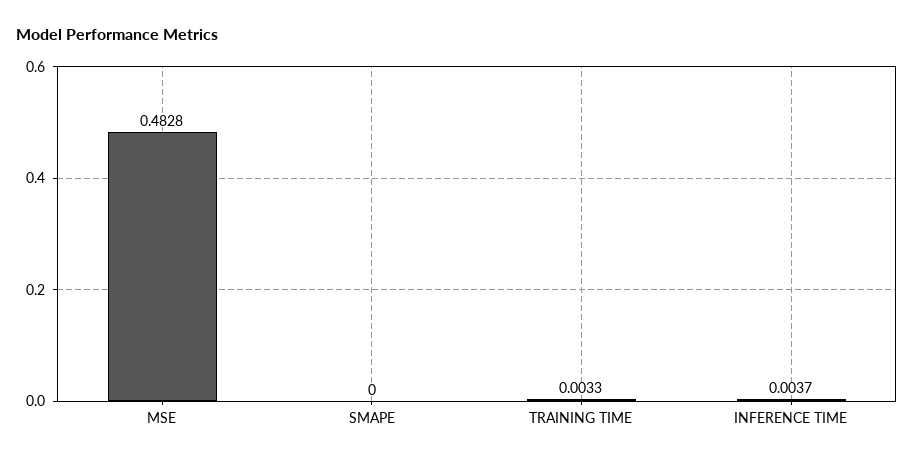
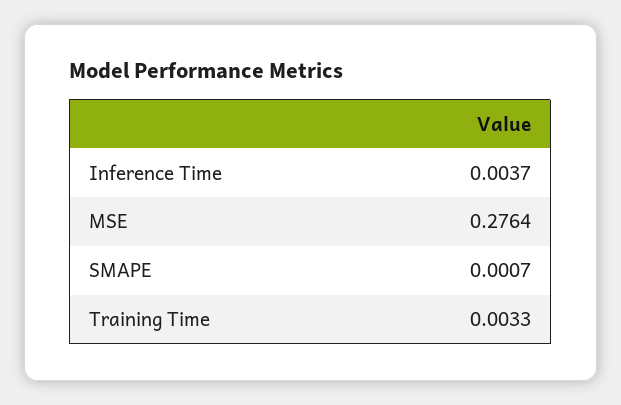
MSE: 0.4828 -> 0.2764
SMAPE: 0 -> 0.0007

